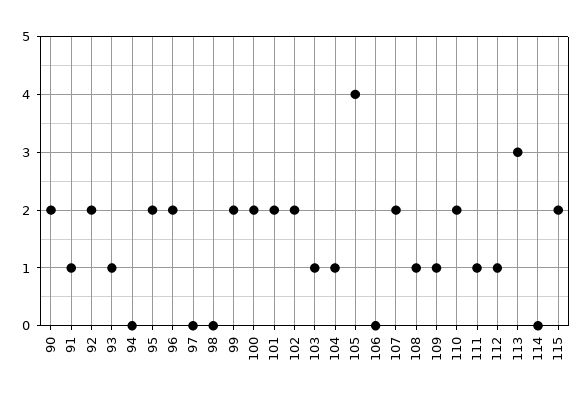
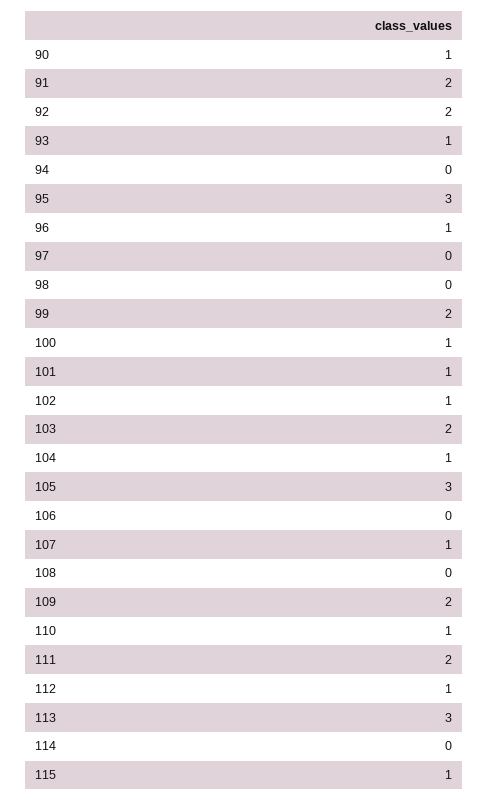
90: 2 -> 1
91: 1 -> 2
95: 2 -> 3
96: 2 -> 1
100: 2 -> 1
101: 2 -> 1
102: 2 -> 1
103: 1 -> 2
105: 4 -> 3
107: 2 -> 1
108: 1 -> 0
109: 1 -> 2
110: 2 -> 1
111: 1 -> 2
115: 2 -> 1

